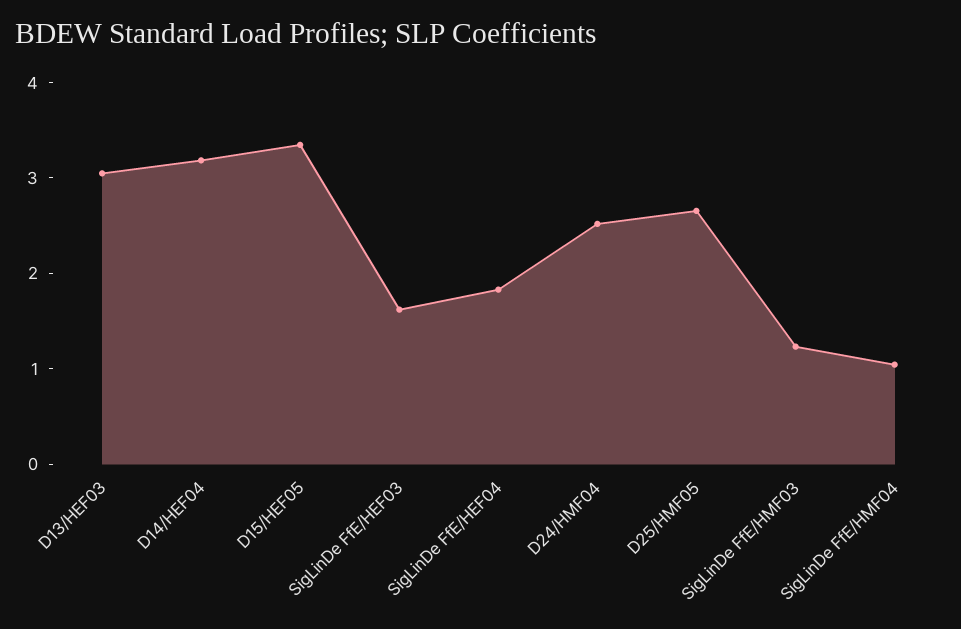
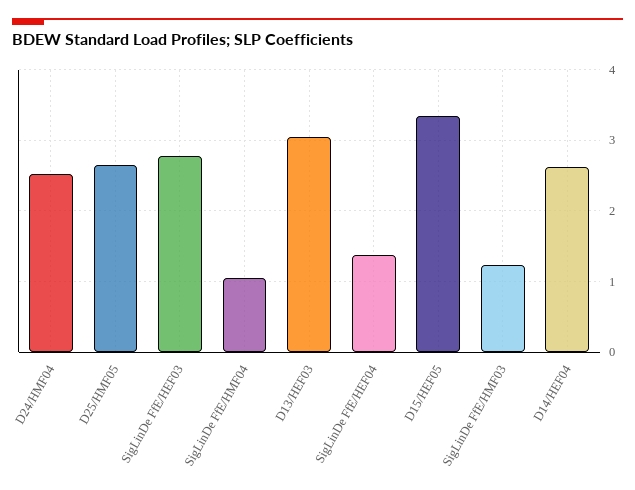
D14/HEF04: 3.2 -> 2.6
SigLinDe FfE/HEF03: 1.6 -> 2.8
SigLinDe FfE/HEF04: 1.8 -> 1.4

